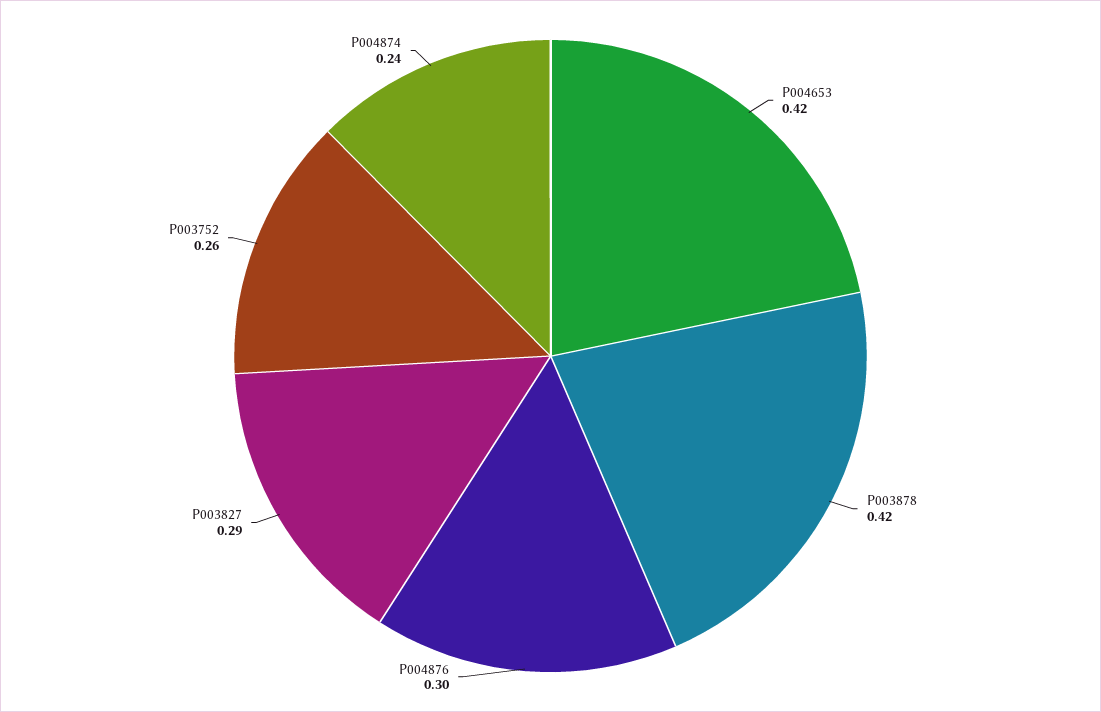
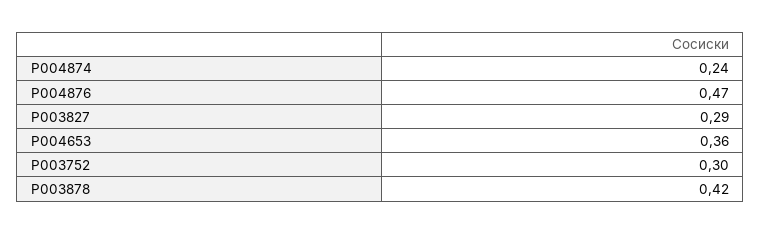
P004653: 0.42 -> 0.36
P004876: 0.3 -> 0.47
P003752: 0.26 -> 0.3

